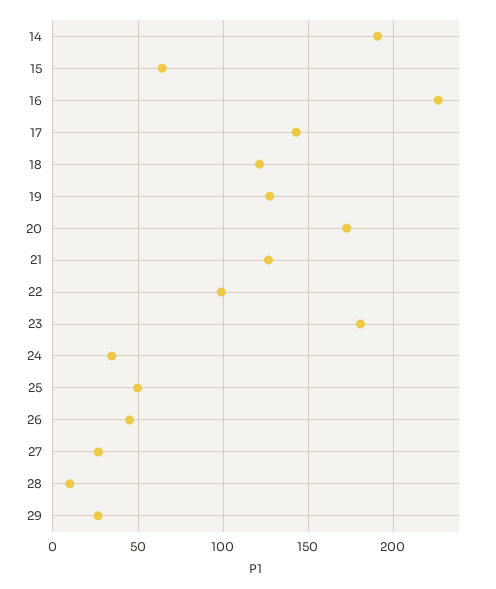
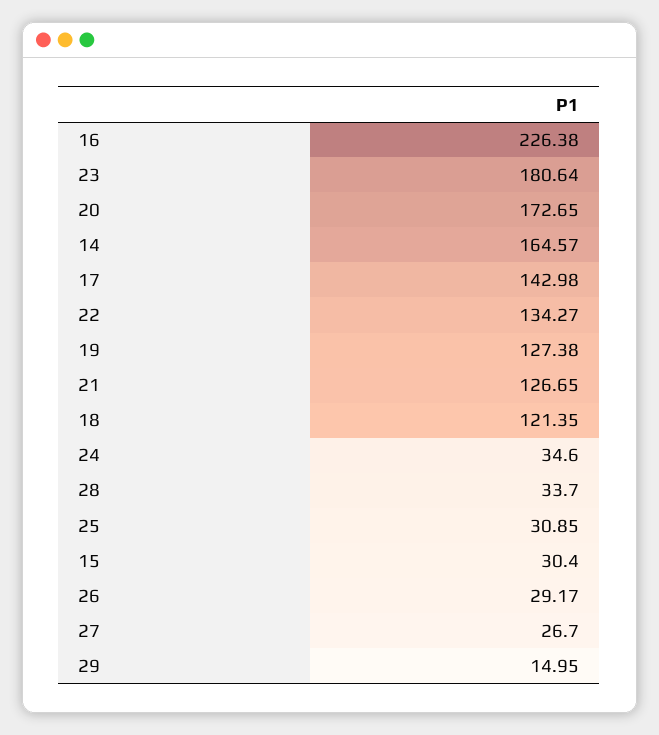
14: 190 -> 164.57
15: 65 -> 30.4
22: 100 -> 134.27
25: 50 -> 30.85
26: 45 -> 29.17
28: 10 -> 33.7
29: 25 -> 14.95

